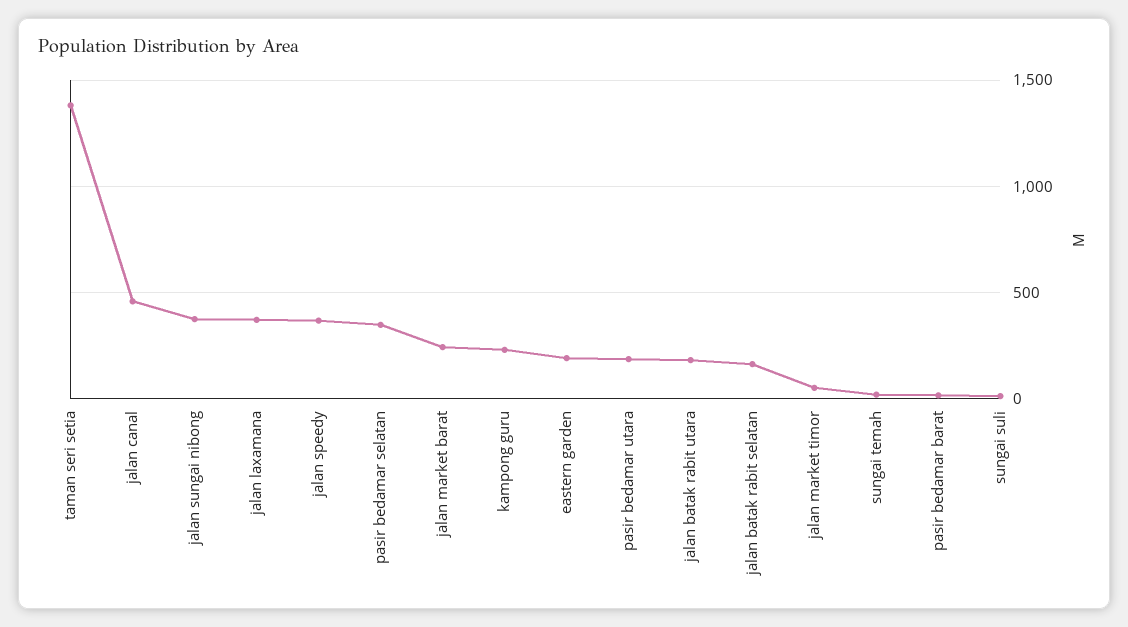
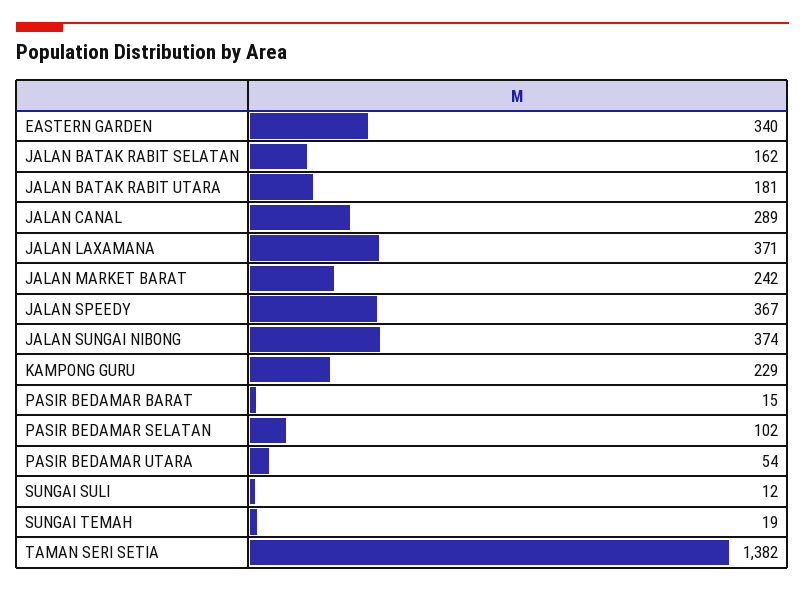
jalan canal: 450 -> 289
pasir bedamar selatan: 350 -> 102
eastern garden: 200 -> 340
pasir bedamar utara: 200 -> 54
jalan market timor: 50 -> none

